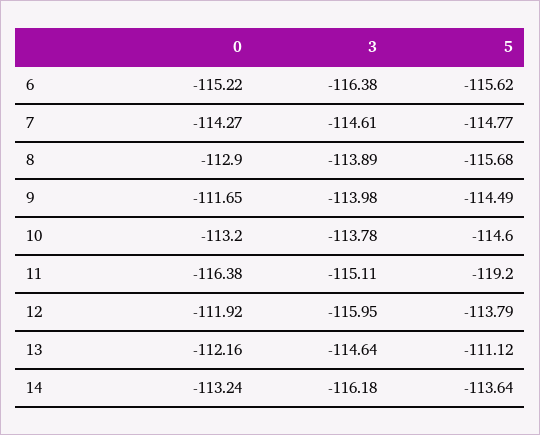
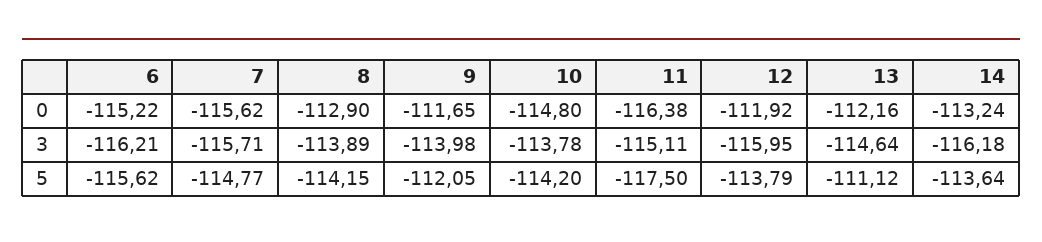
3, 6: -116.38 -> -116.21
0, 7: -114.27 -> -115.62
3, 7: -114.61 -> -115.71
5, 8: -115.68 -> -114.15
5, 9: -114.49 -> -112.05
0, 10: -113.2 -> -114.8
5, 10: -114.6 -> -114.2
5, 11: -119.2 -> -117.5

